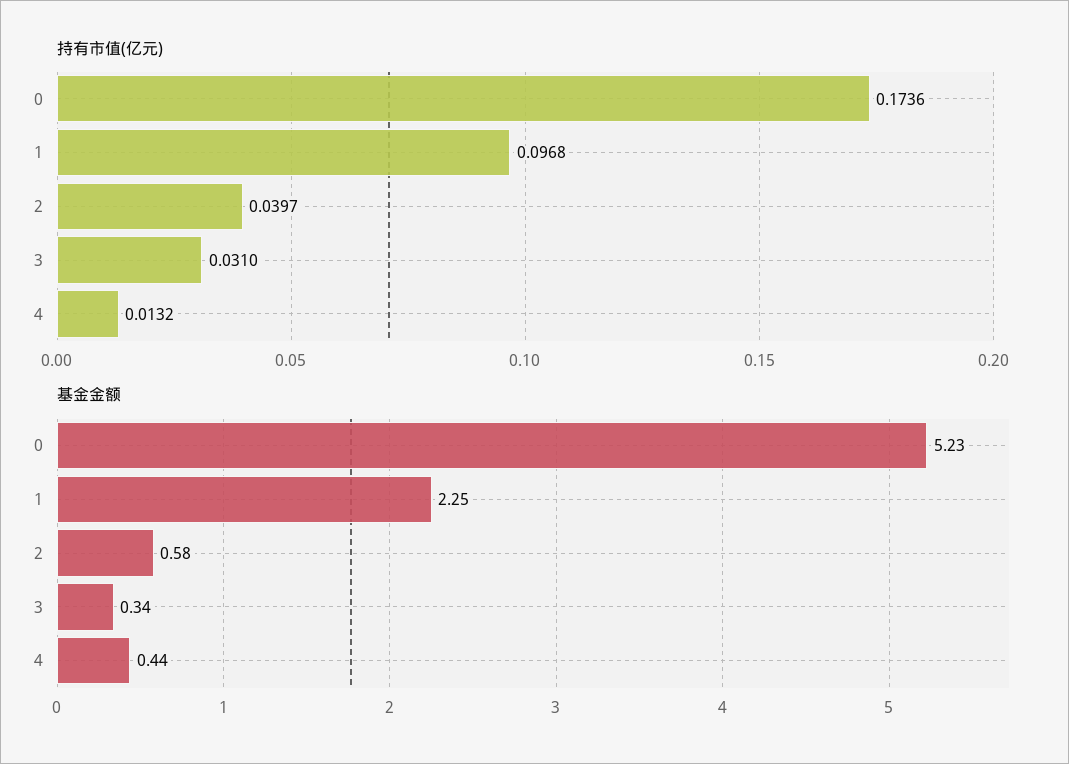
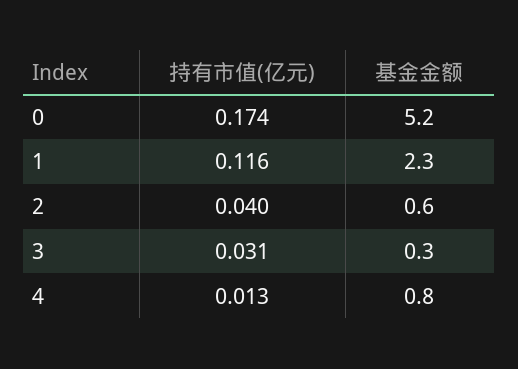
持有市值(亿元), 1: 0.0968 -> 0.116
基金金额, 4: 0.44 -> 0.8

